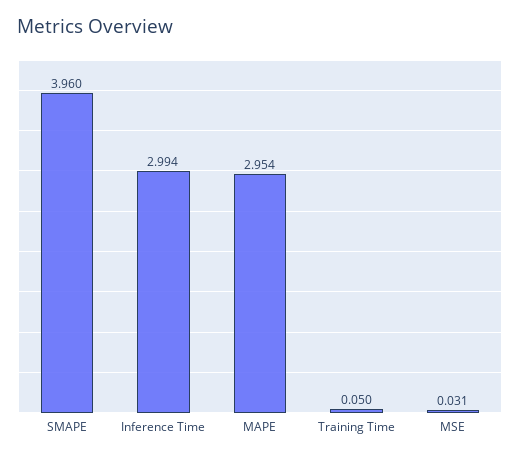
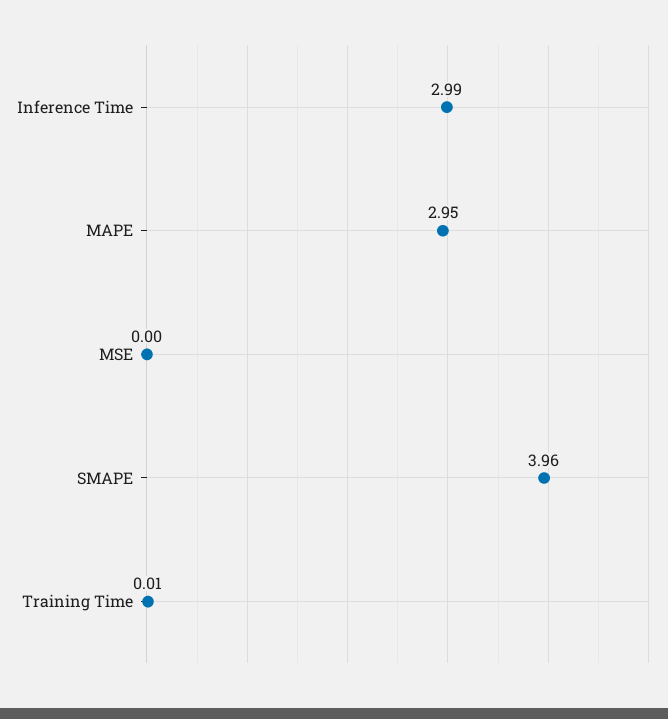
Training Time: 0.05 -> 0.01
MSE: 0.031 -> 0

